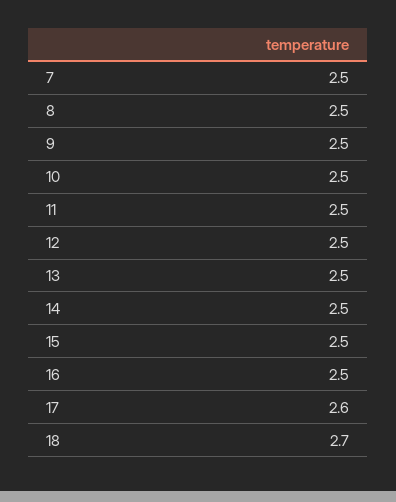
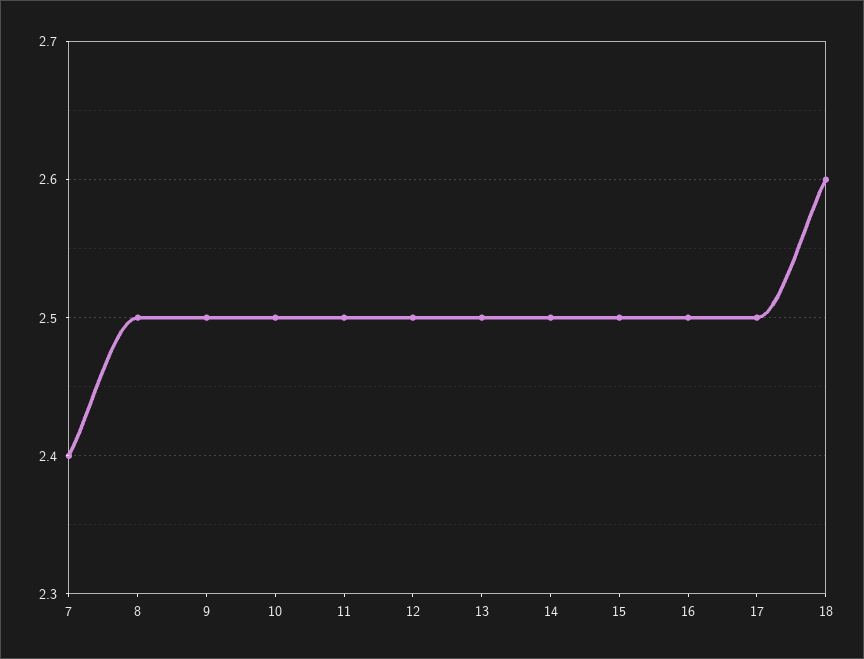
7: 2.5 -> 2.4
17: 2.6 -> 2.5
18: 2.7 -> 2.6

